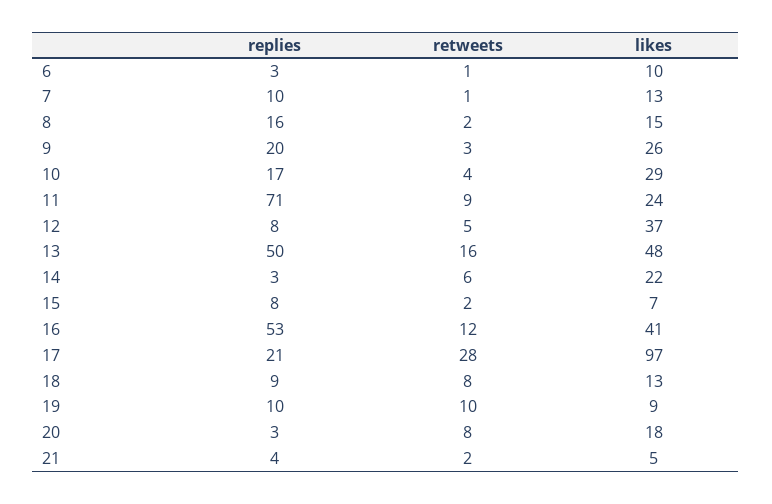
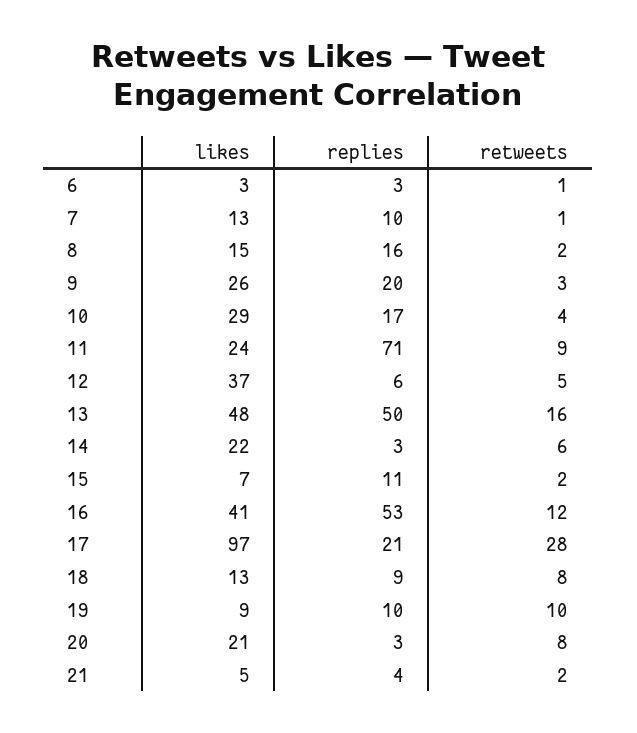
likes, 6: 10 -> 3
replies, 12: 8 -> 6
replies, 15: 8 -> 11
likes, 20: 18 -> 21

